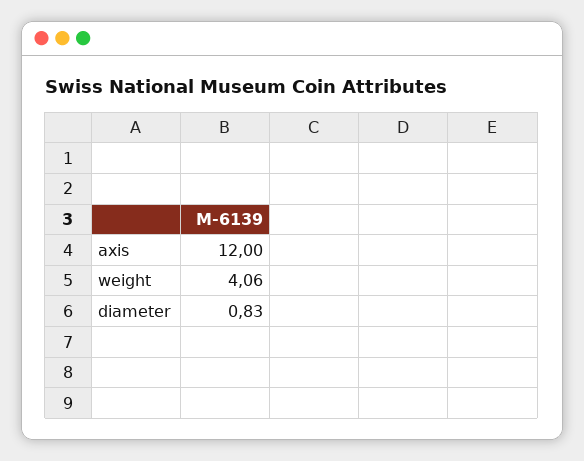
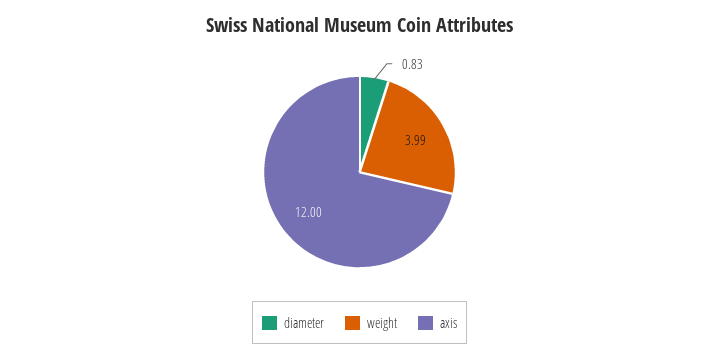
weight: 4.06 -> 3.99

